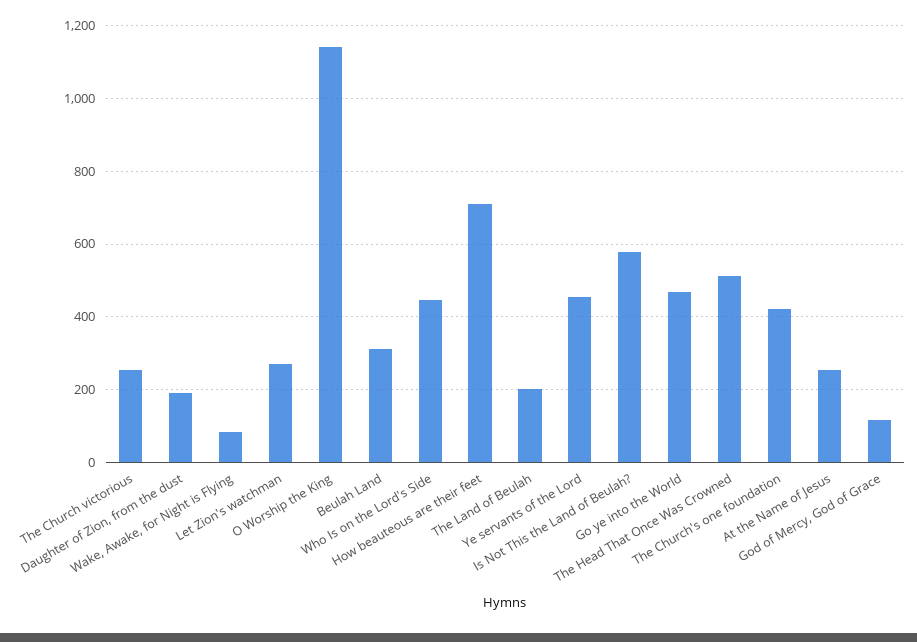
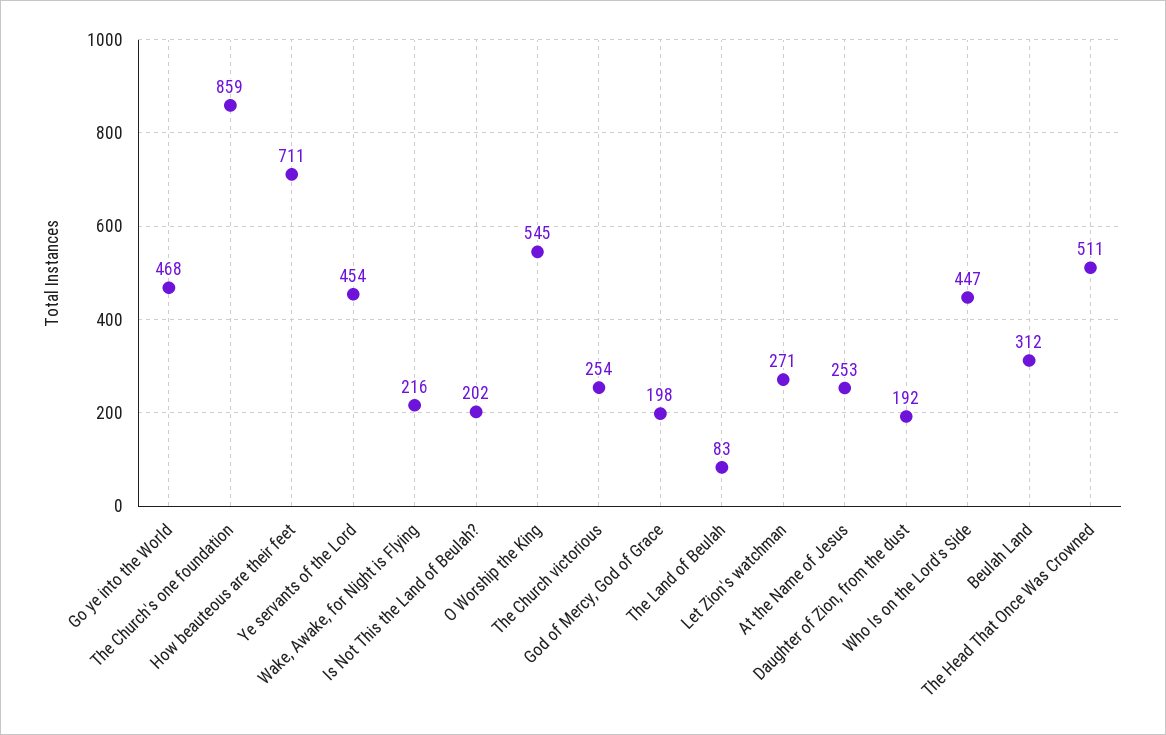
Wake, Awake, for Night is Flying: 80 -> 216
O Worship the King: 1140 -> 545
The Land of Beulah: 200 -> 83
Is Not This the Land of Beulah?: 580 -> 202
The Church's one foundation: 420 -> 859
God of Mercy, God of Grace: 120 -> 198

